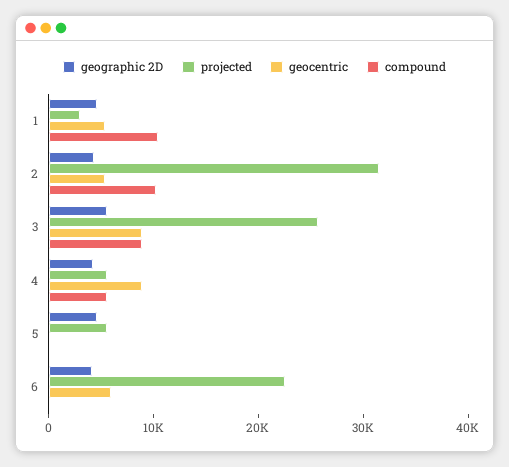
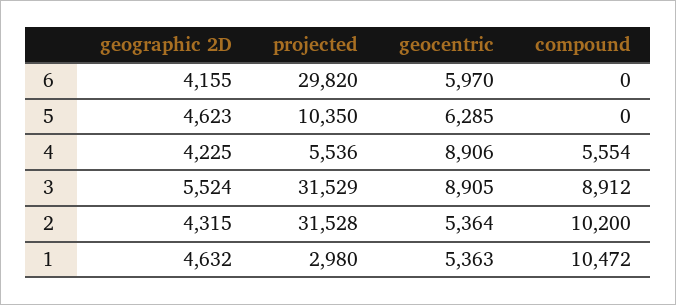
projected, 3: 26000 -> 31529
projected, 5: 6000 -> 10350
geocentric, 5: 0 -> 6285
projected, 6: 22000 -> 29820

